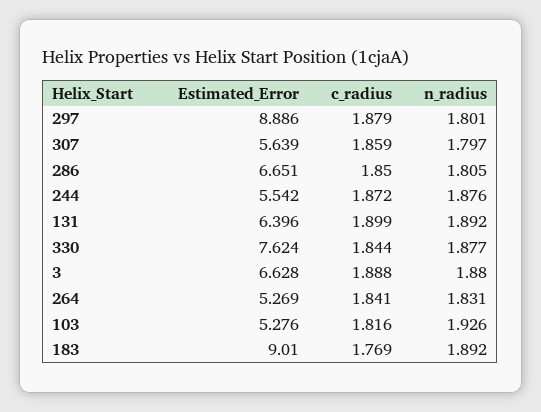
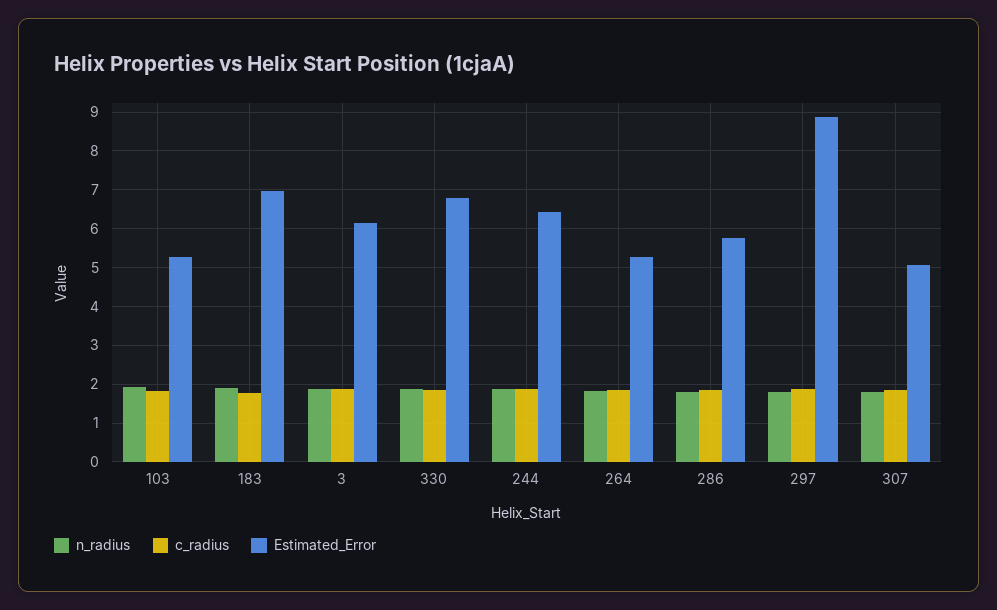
Estimated_Error, 307: 5.639 -> 5
Estimated_Error, 286: 6.651 -> 5.8
Estimated_Error, 244: 5.542 -> 6.4
Estimated_Error, 131: 6.396 -> none
c_radius, 131: 1.899 -> none
n_radius, 131: 1.892 -> none
Estimated_Error, 330: 7.624 -> 6.8
Estimated_Error, 3: 6.628 -> 6.2
Estimated_Error, 183: 9.01 -> 7

